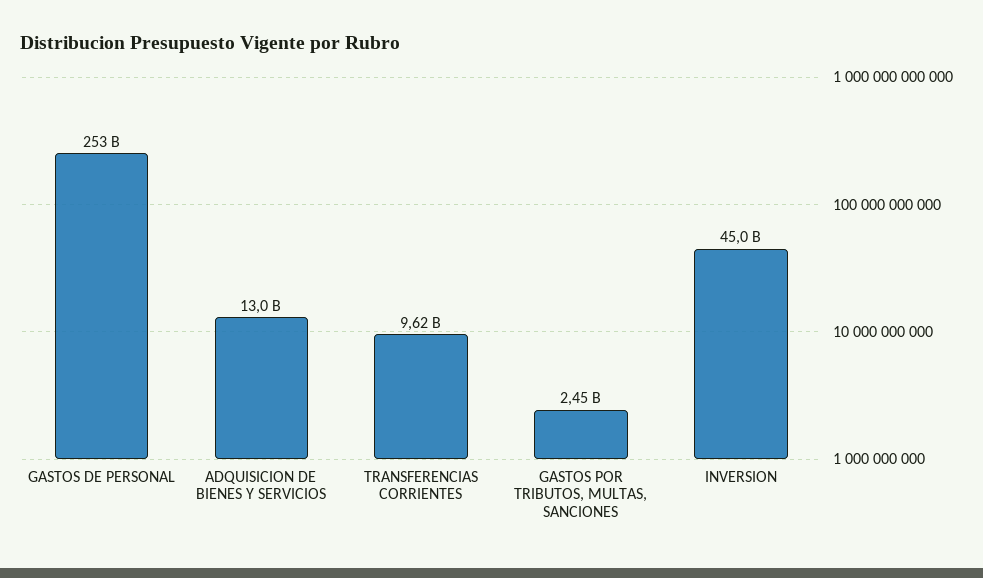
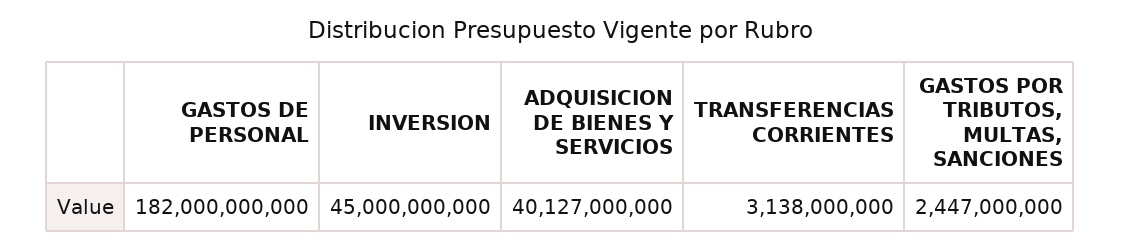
GASTOS DE PERSONAL: 253000000000 -> 182000000000
ADQUISICION DE BIENES Y SERVICIOS: 13000000000 -> 40127000000
TRANSFERENCIAS CORRIENTES: 9620000000 -> 3138000000

